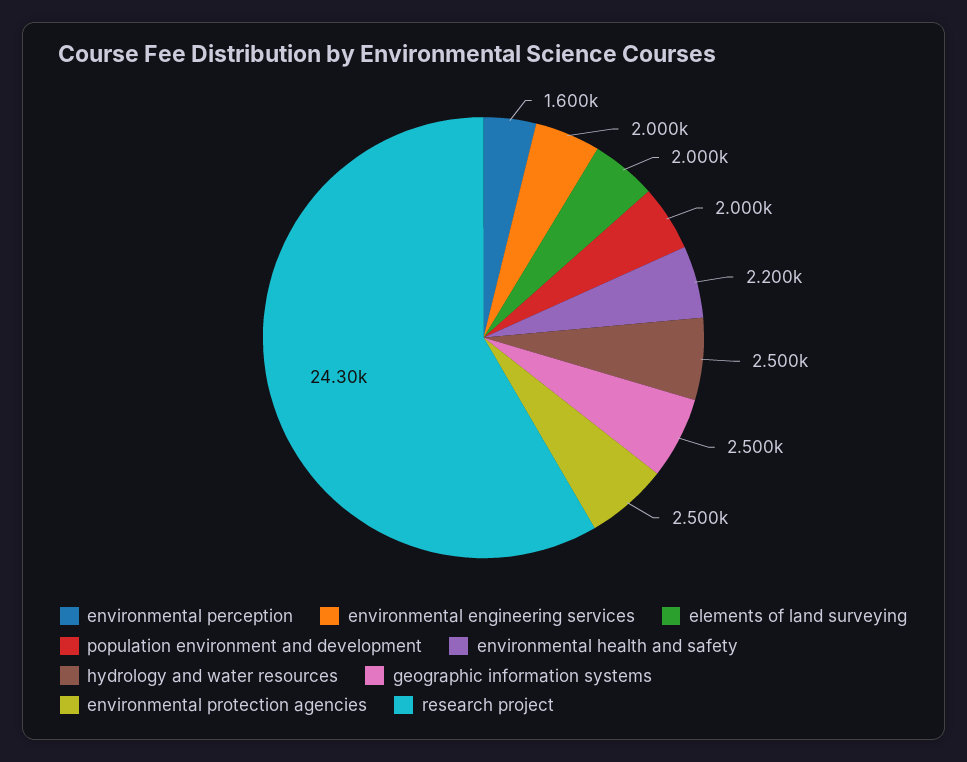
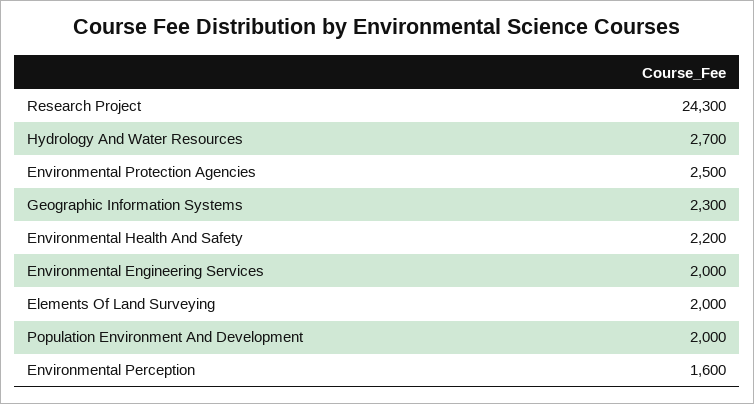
hydrology and water resources: 2500 -> 2700
geographic information systems: 2500 -> 2300

